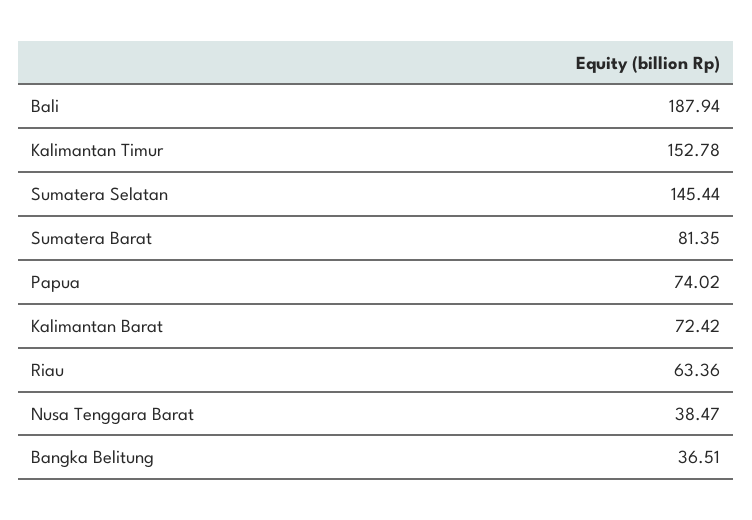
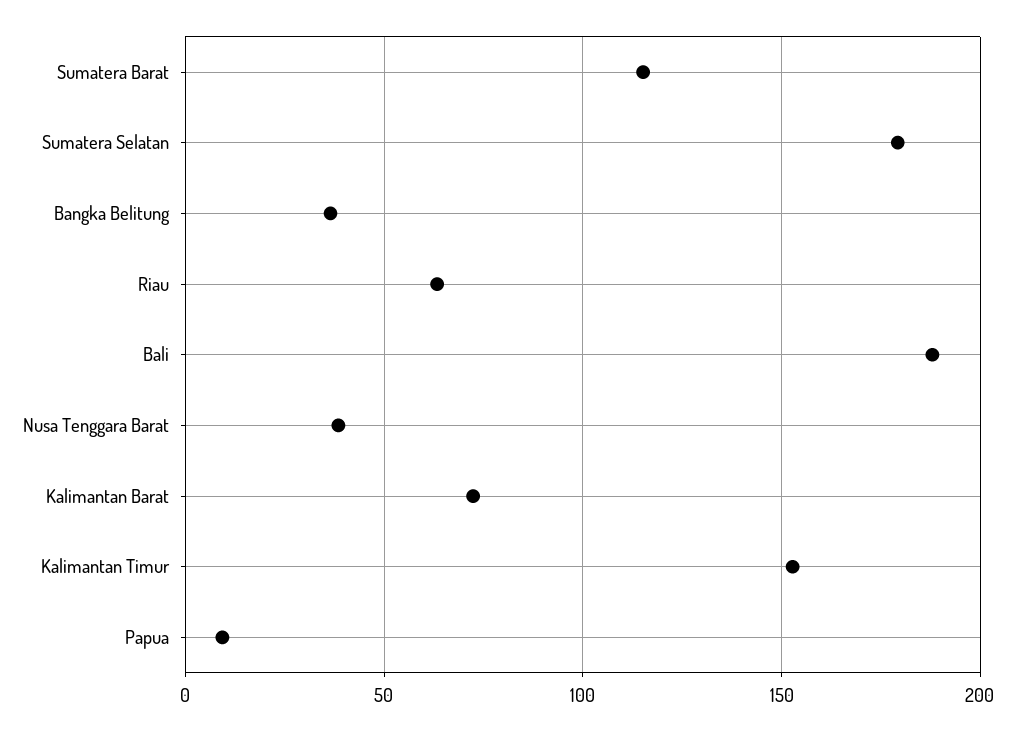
Sumatera Selatan: 145.44 -> 180
Sumatera Barat: 81.35 -> 115
Papua: 74.02 -> 10

